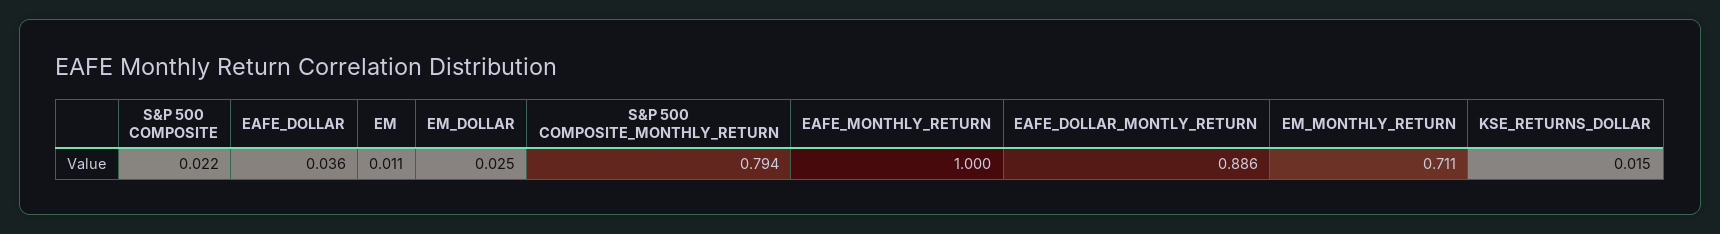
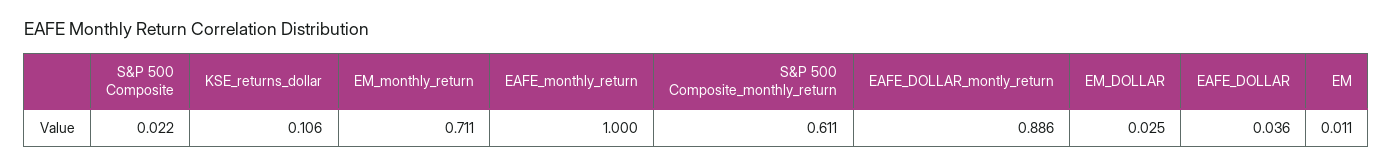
S&P 500 COMPOSITE_MONTHLY_RETURN: 0.794 -> 0.611
KSE_RETURNS_DOLLAR: 0.015 -> 0.106

